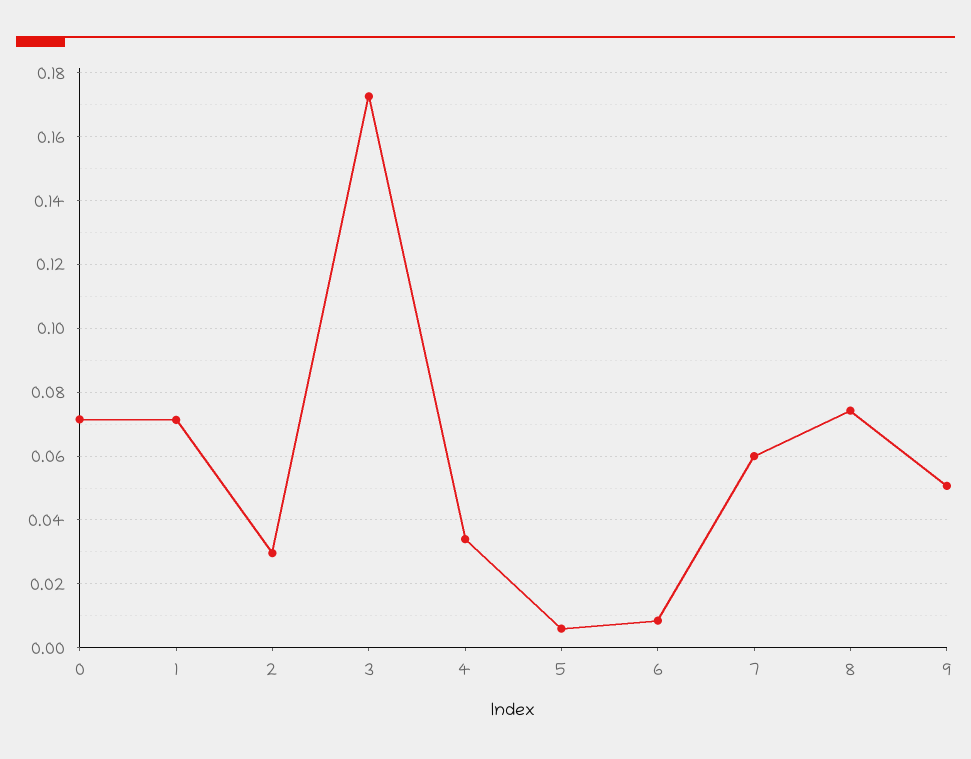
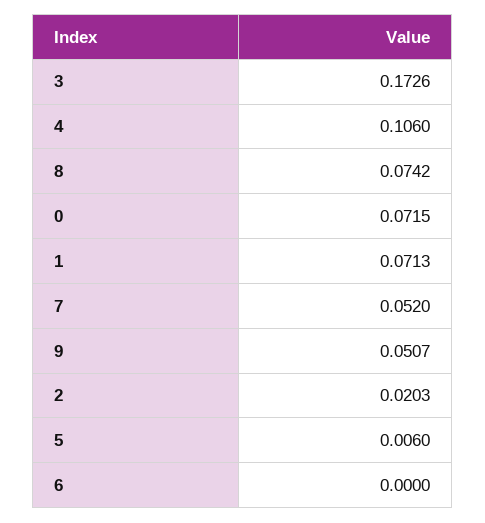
2: 0.03 -> 0.0203
4: 0.034 -> 0.106
6: 0.008 -> 0
7: 0.06 -> 0.052

